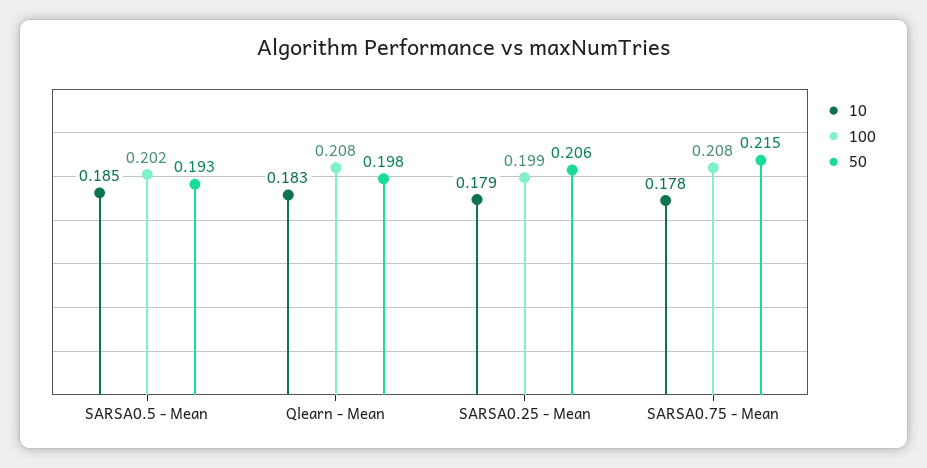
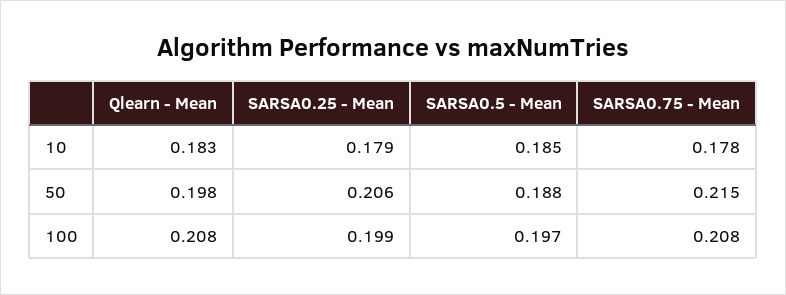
100, SARSA0.5 - Mean: 0.202 -> 0.197
50, SARSA0.5 - Mean: 0.193 -> 0.188

